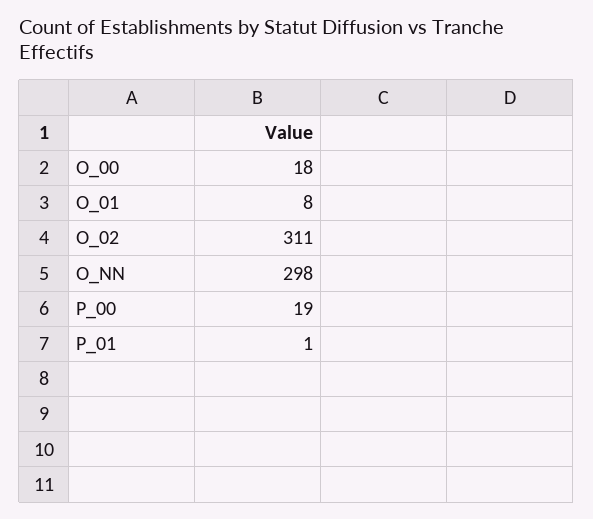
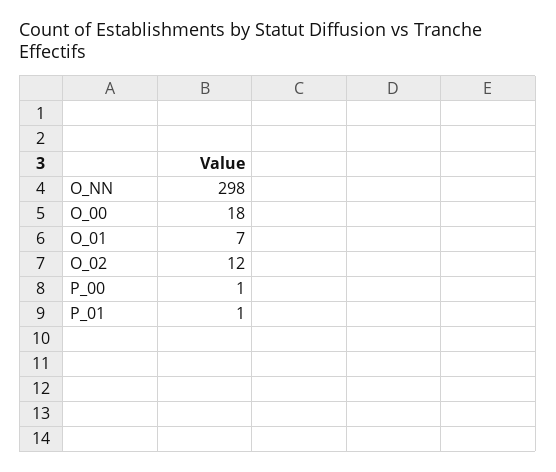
O_01: 8 -> 7
O_02: 311 -> 12
P_00: 19 -> 1

